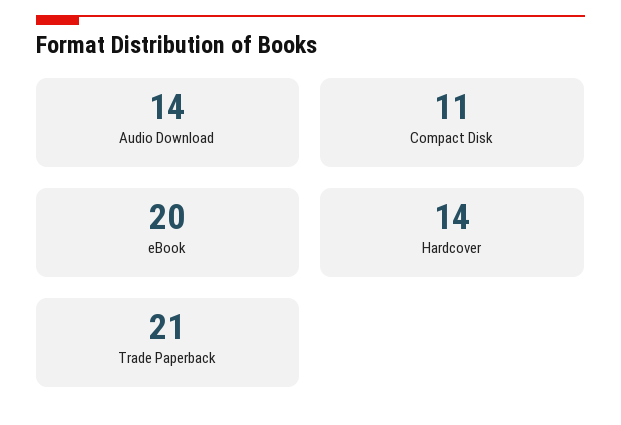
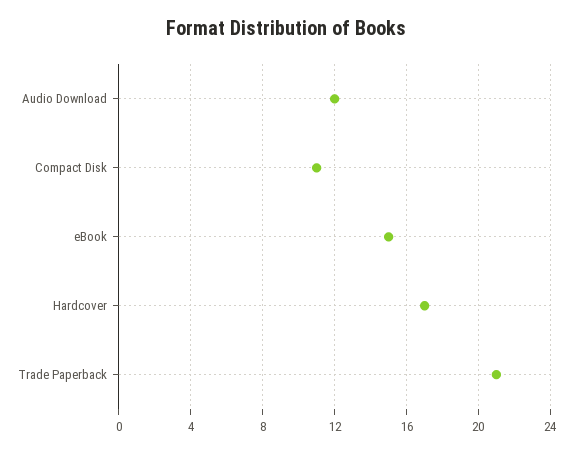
Audio Download: 14 -> 12
eBook: 20 -> 15
Hardcover: 14 -> 17

